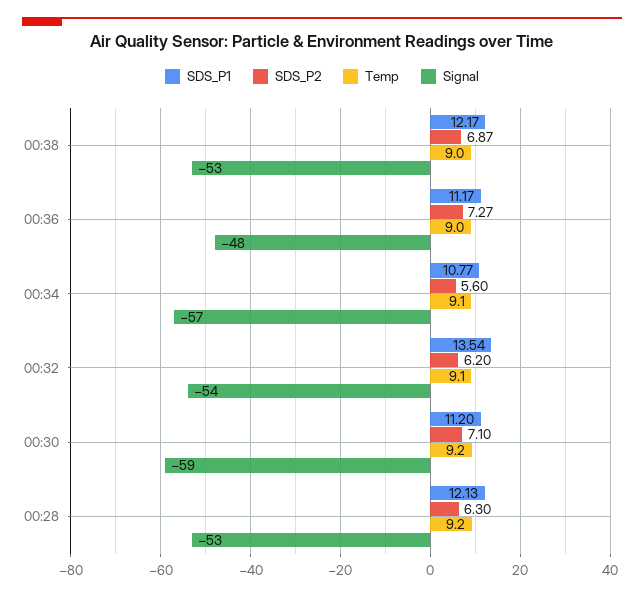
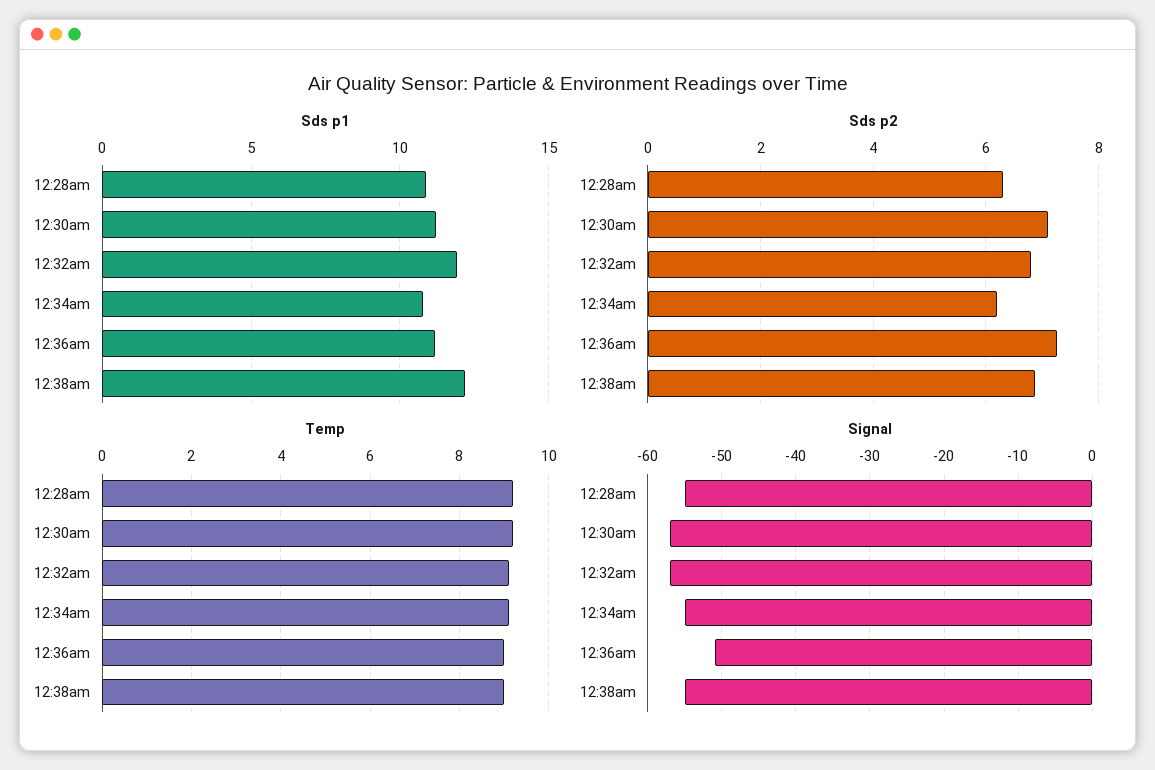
Signal, 00:38: -53 -> -55
Signal, 00:36: -48 -> -51
SDS_P2, 00:34: 5.6 -> 6.2
Signal, 00:34: -57 -> -55
SDS_P1, 00:32: 13.54 -> 12
SDS_P2, 00:32: 6.2 -> 6.8
Signal, 00:32: -54 -> -57
Signal, 00:30: -59 -> -57
SDS_P1, 00:28: 12.13 -> 11
Signal, 00:28: -53 -> -55

